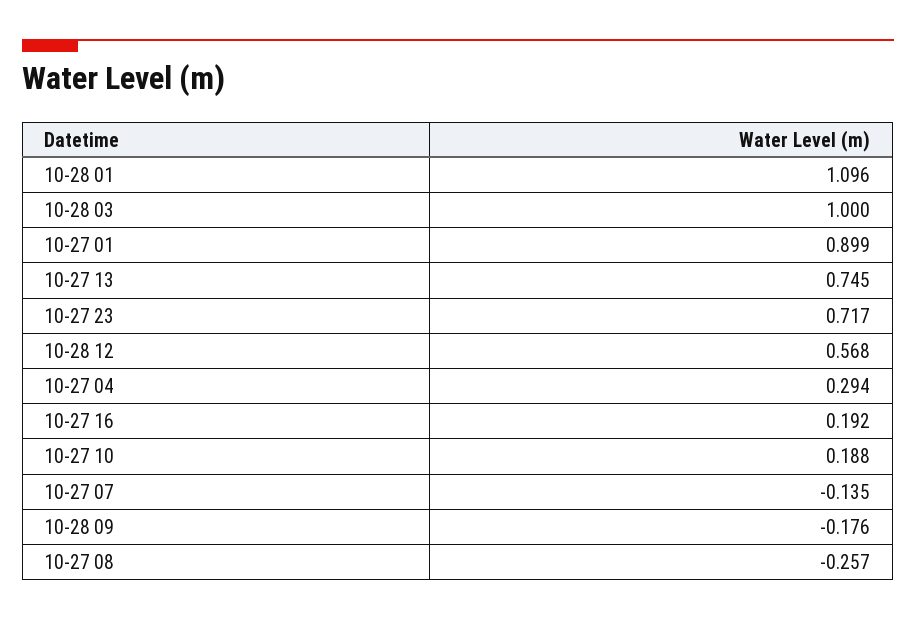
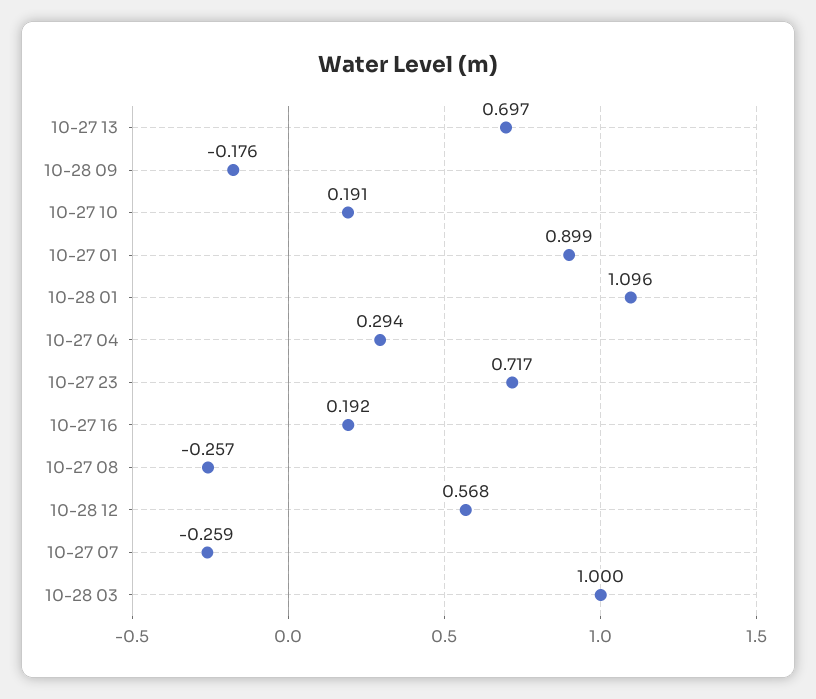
10-27 13: 0.745 -> 0.697
10-27 10: 0.188 -> 0.191
10-27 07: -0.135 -> -0.259

